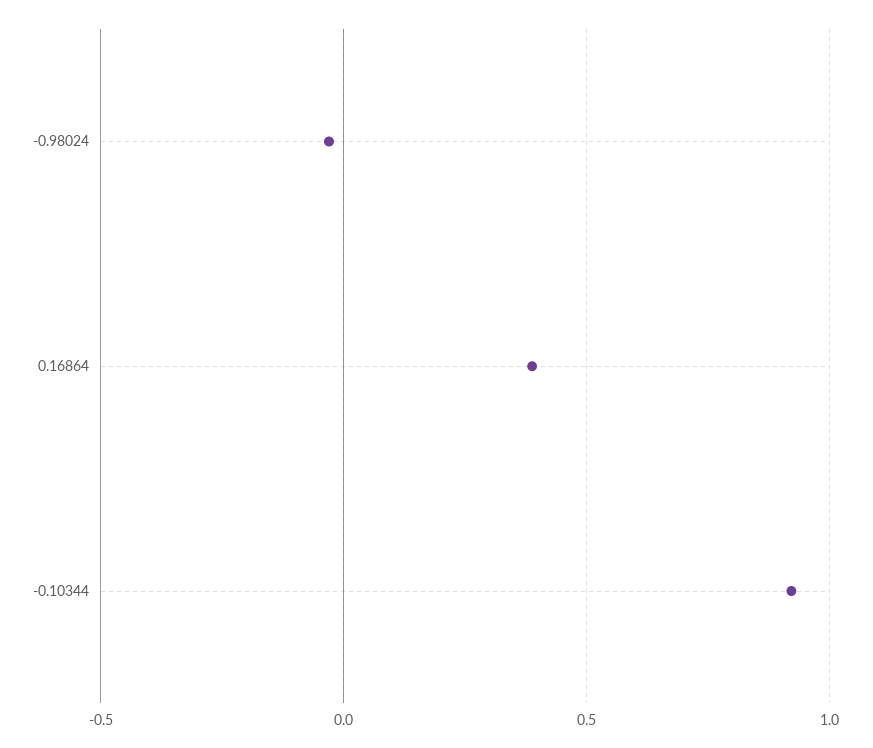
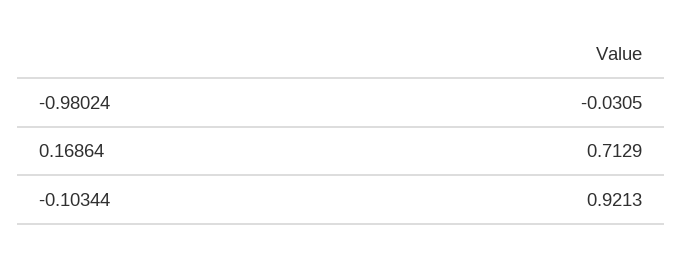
0.16864: 0.4 -> 0.7129

